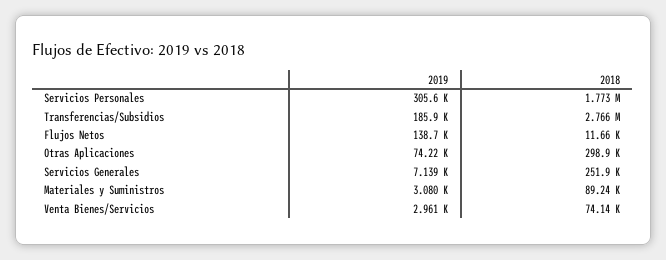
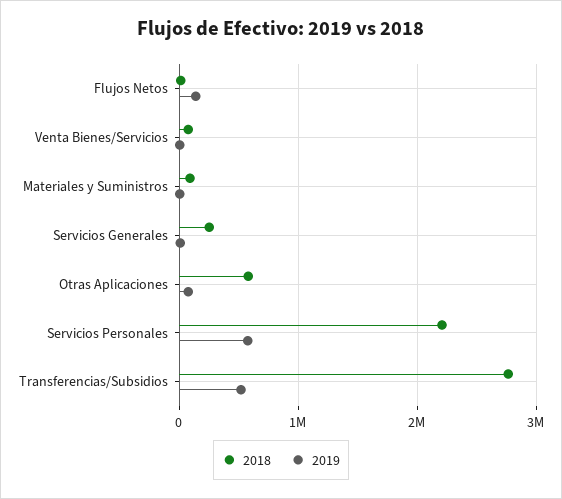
2019, Servicios Personales: 305600 -> 600000
2018, Servicios Personales: 1773000 -> 2200000
2019, Transferencias/Subsidios: 185900 -> 500000
2018, Otras Aplicaciones: 298900 -> 600000

